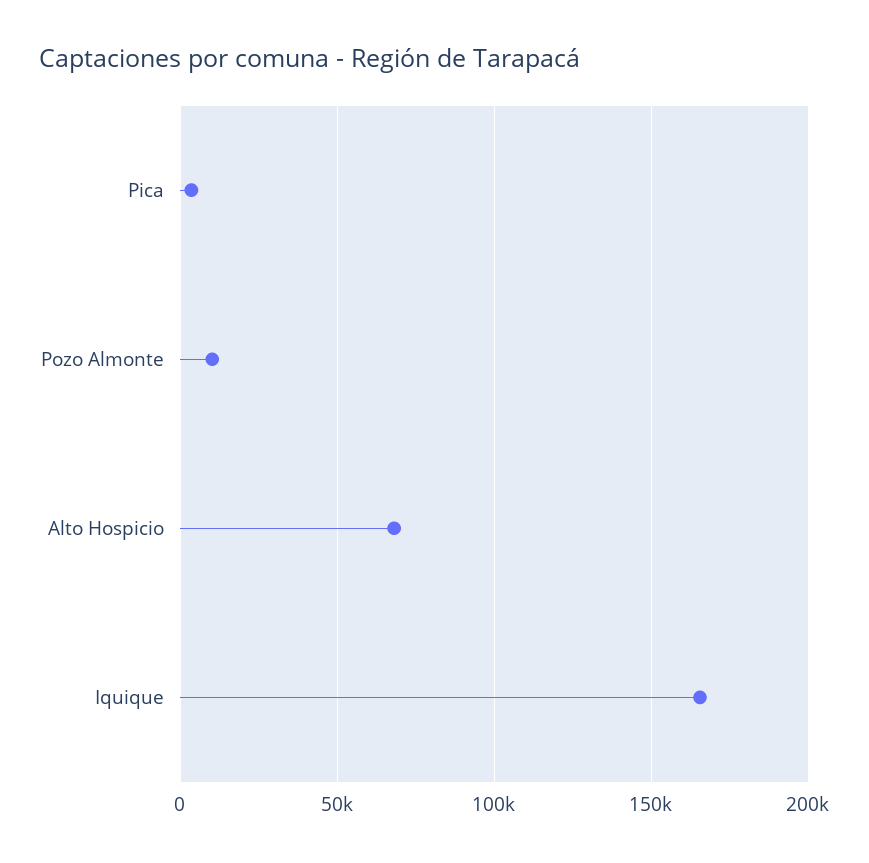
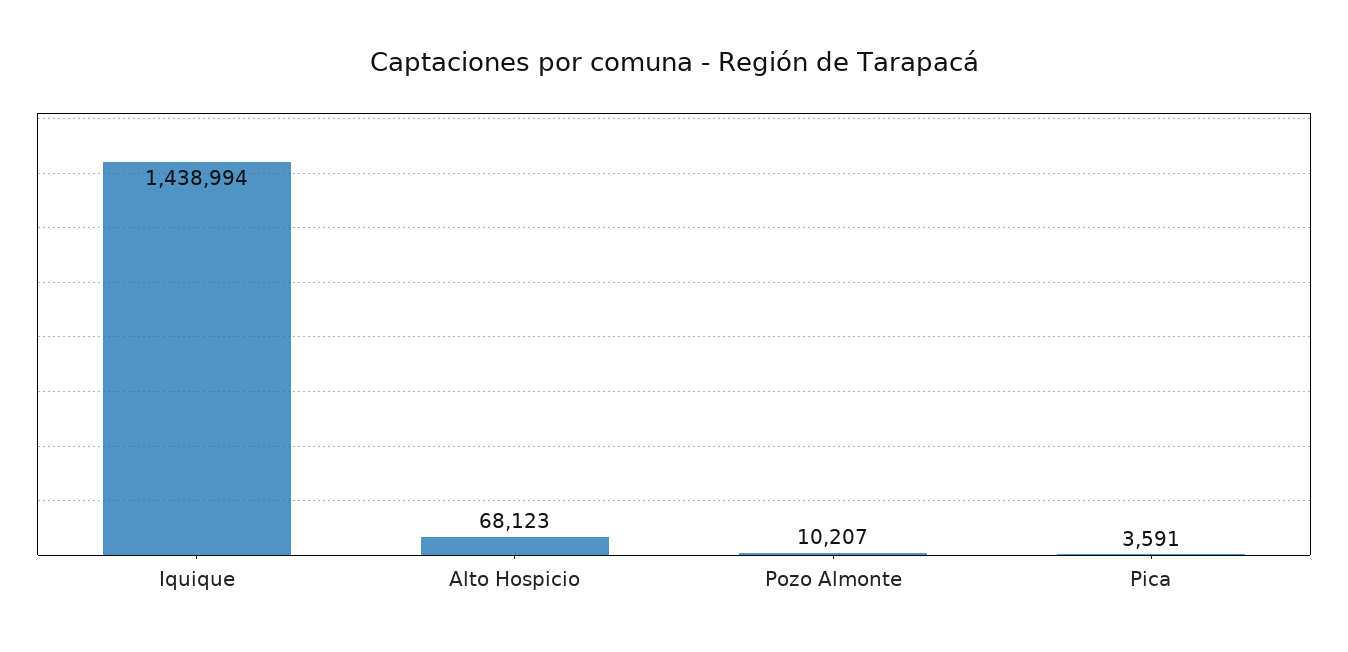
Iquique: 165000 -> 1438994

